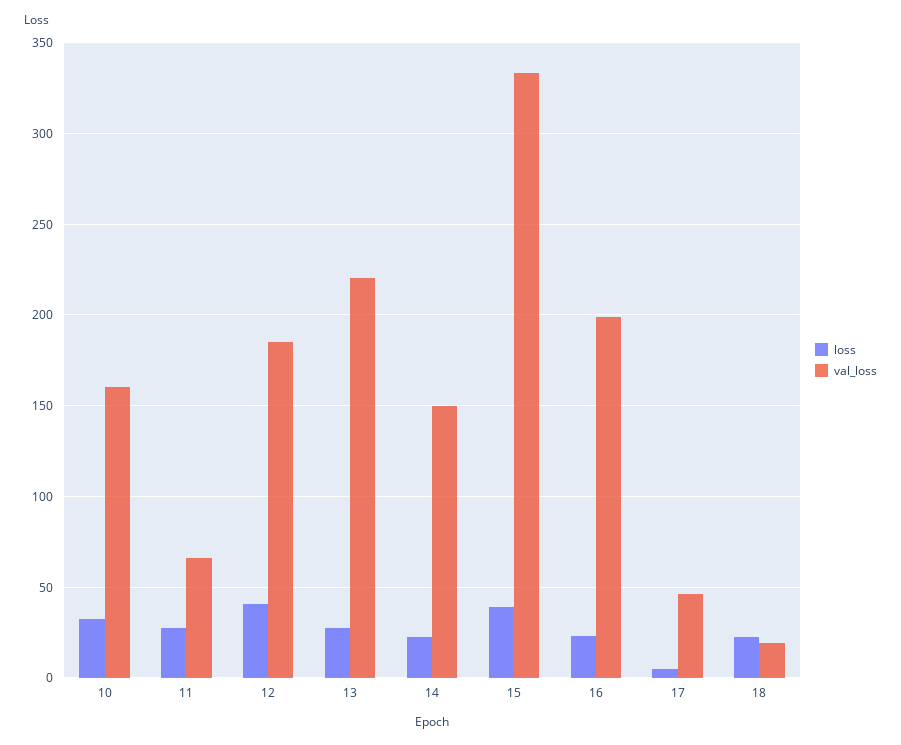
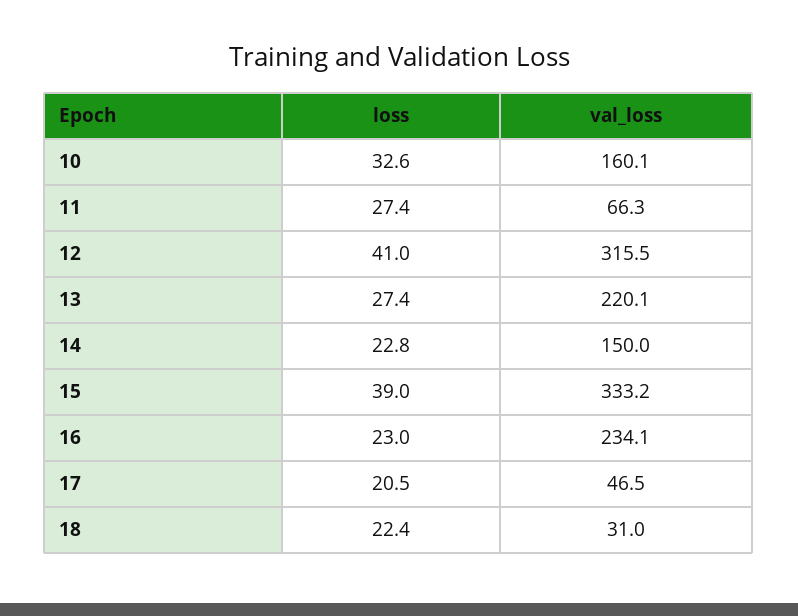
val_loss, 12: 185 -> 315.5
val_loss, 16: 200 -> 234.1
loss, 17: 5 -> 20.5
val_loss, 18: 20 -> 31

